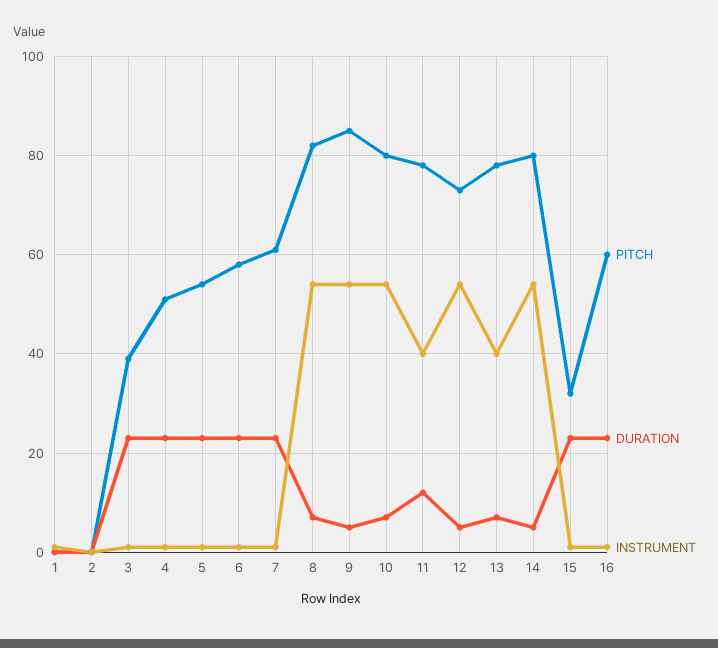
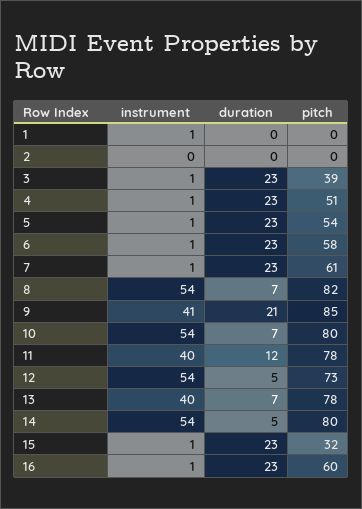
DURATION, 9: 5 -> 21
INSTRUMENT, 9: 55 -> 41

